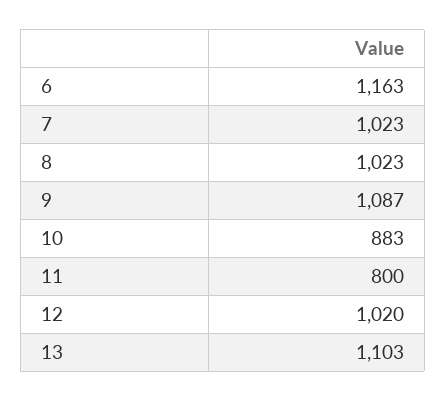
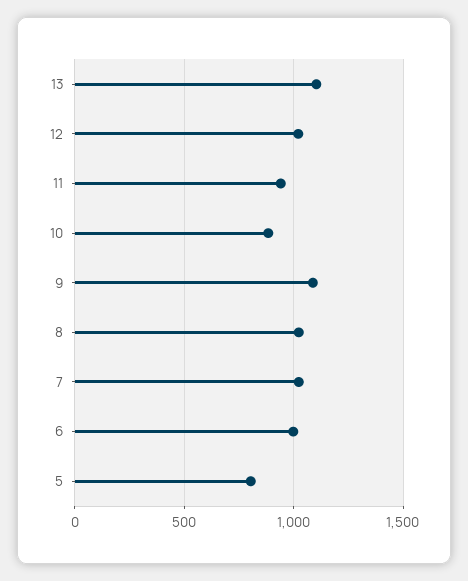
6: 1163 -> 1000
11: 800 -> 950
5: none -> 800

